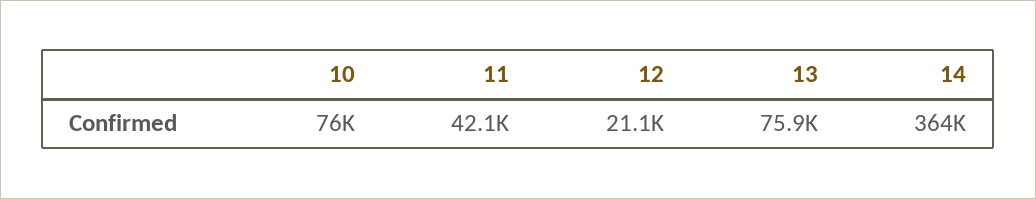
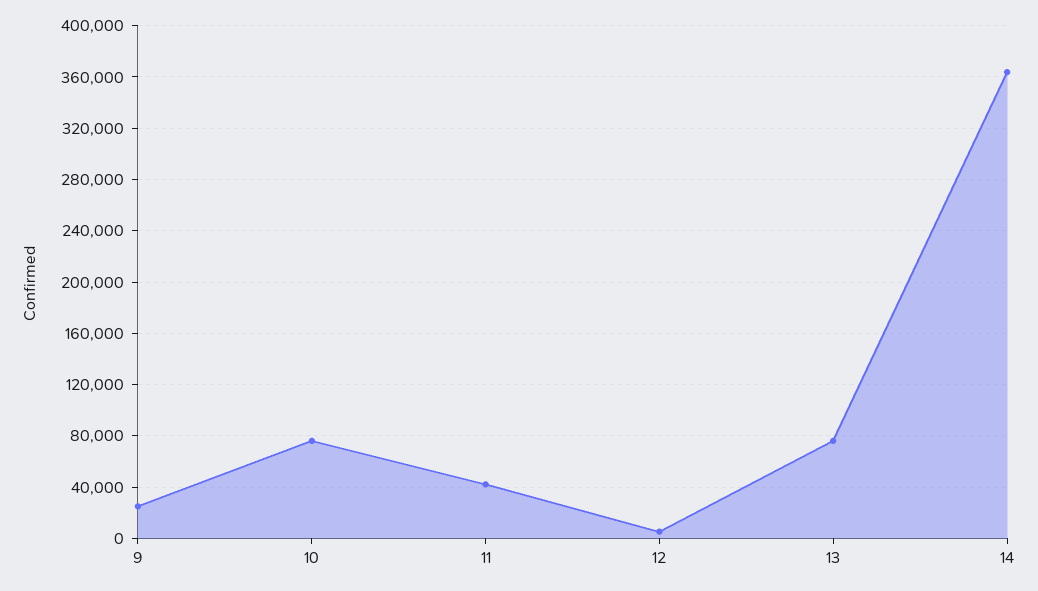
12: 21100 -> 5000
9: none -> 25000

